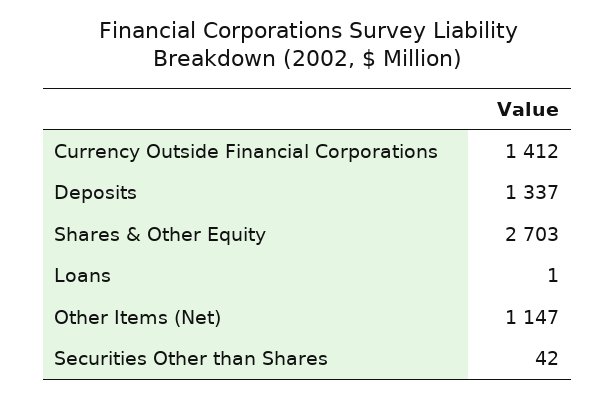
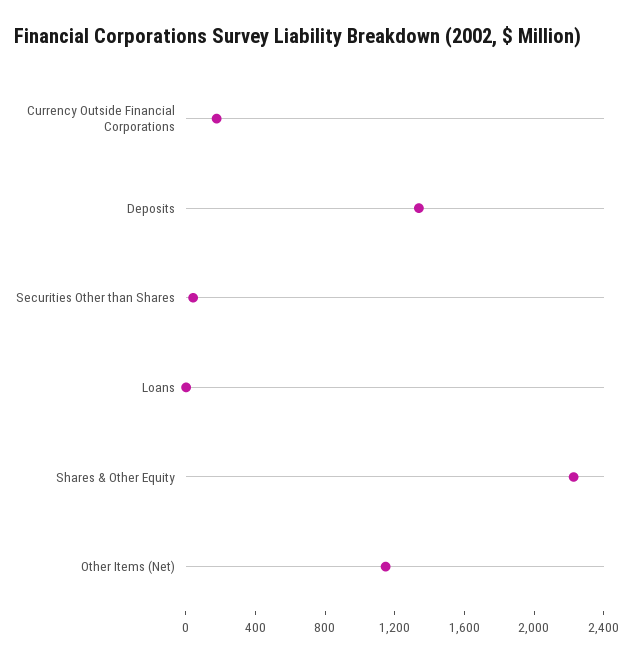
Currency Outside Financial Corporations: 1412 -> 200
Shares & Other Equity: 2703 -> 2200

